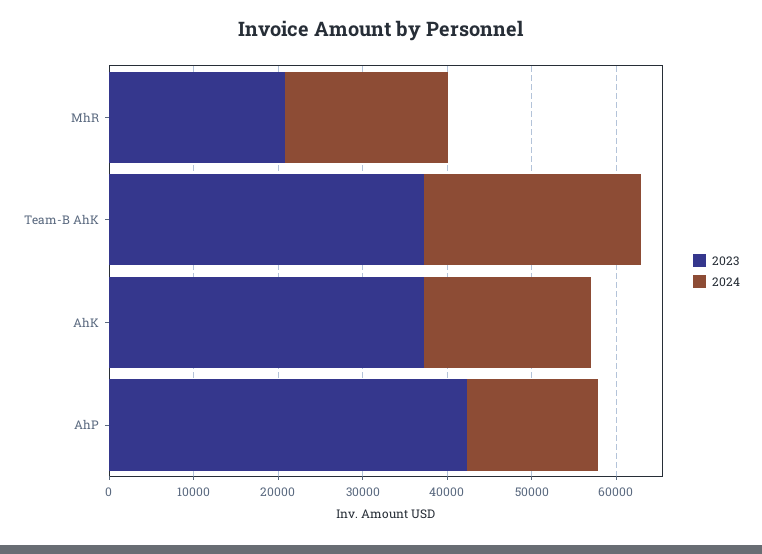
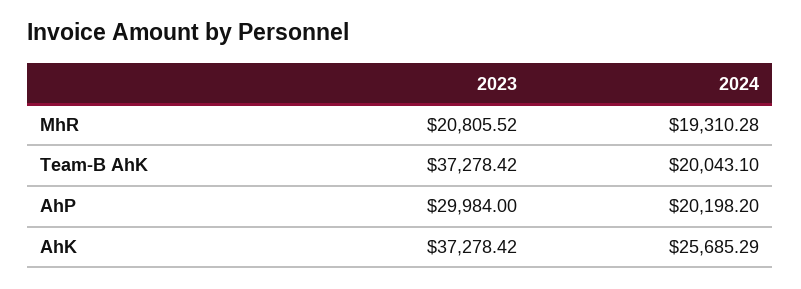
2024, Team-B AhK: 26000 -> 20043.1
2024, AhK: 20000 -> 25685.29
2023, AhP: 42000 -> 29984
2024, AhP: 16000 -> 20198.2

